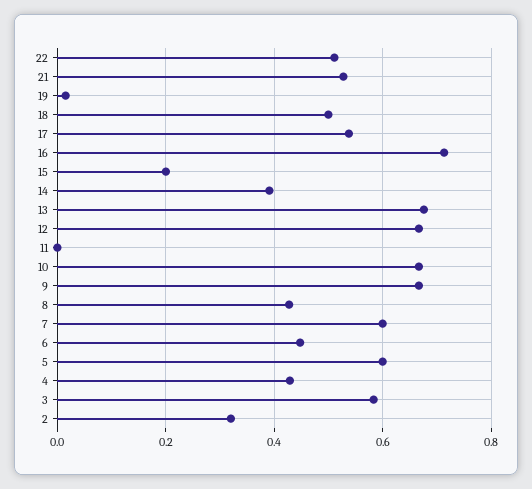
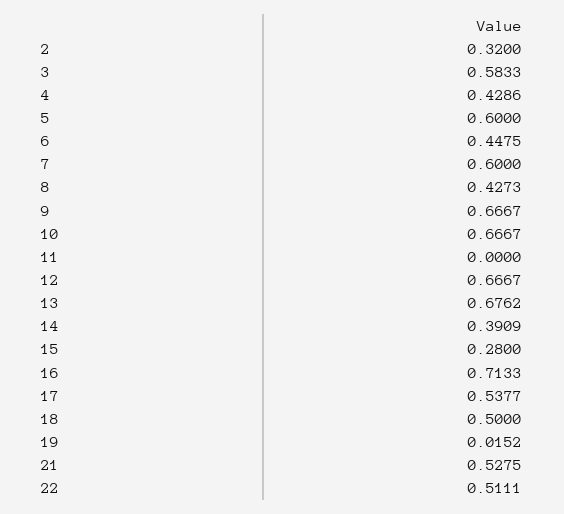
15: 0.2 -> 0.28

